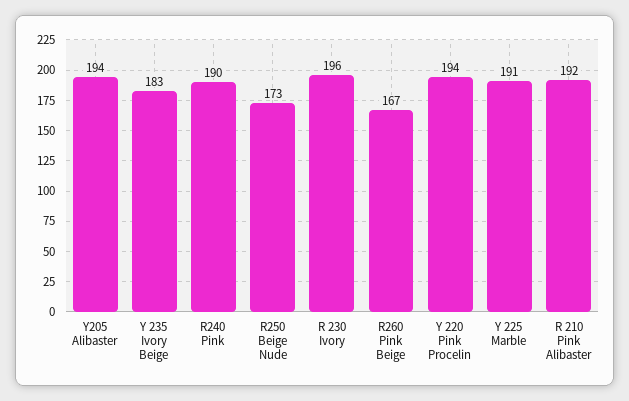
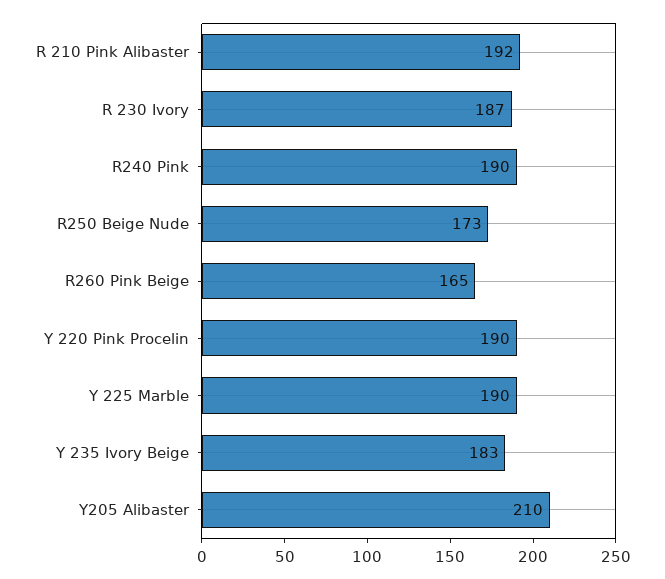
Y205 Alibaster: 194 -> 210
R 230 Ivory: 196 -> 187
R260 Pink Beige: 167 -> 165
Y 220 Pink Procelin: 194 -> 190
Y 225 Marble: 191 -> 190

